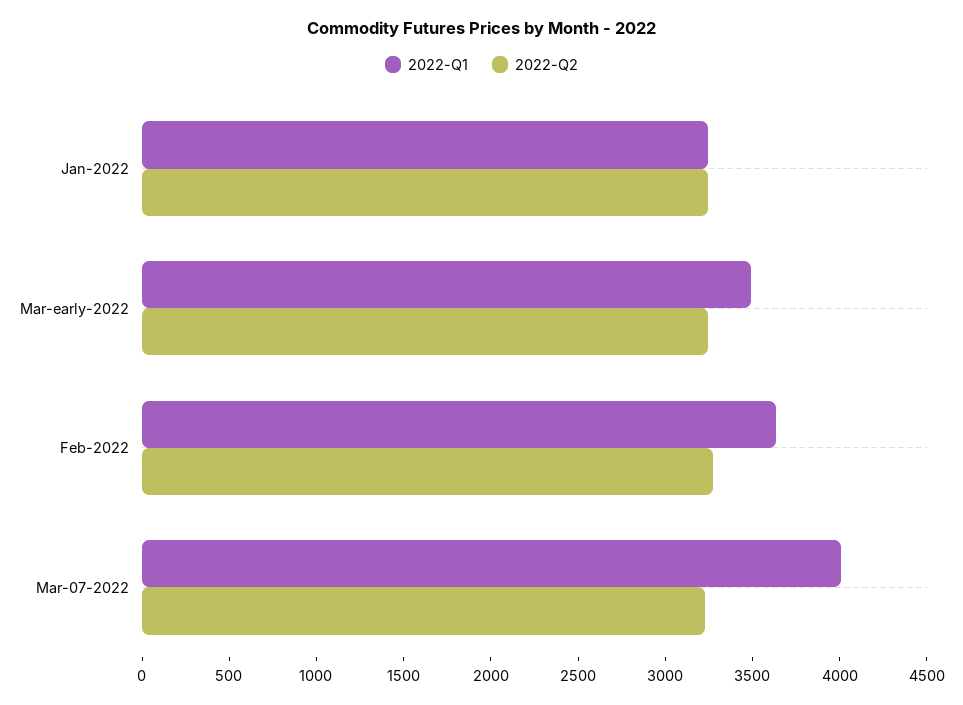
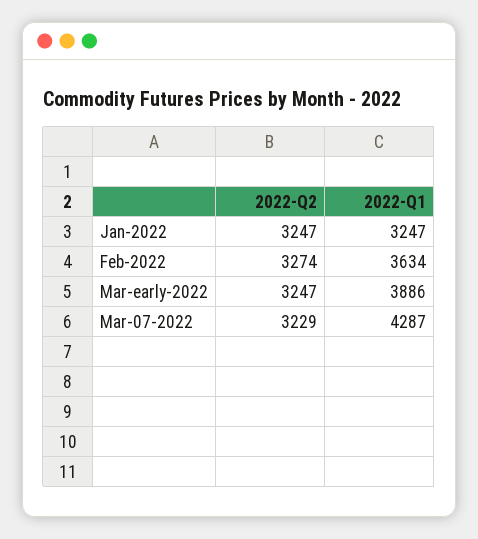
2022-Q1, Mar-early-2022: 3500 -> 3886
2022-Q1, Mar-07-2022: 4000 -> 4287

